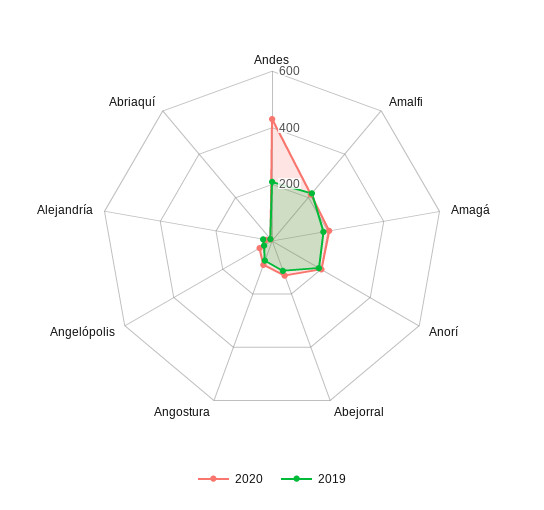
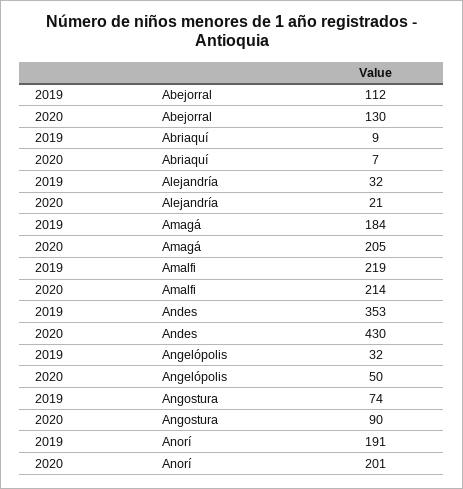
2019, Andes: 200 -> 353

